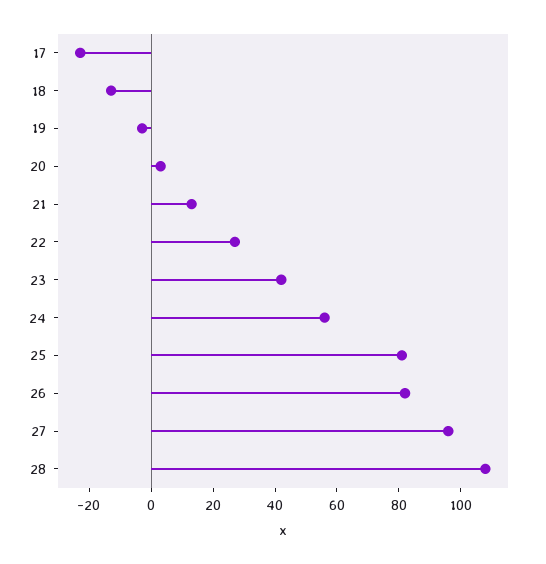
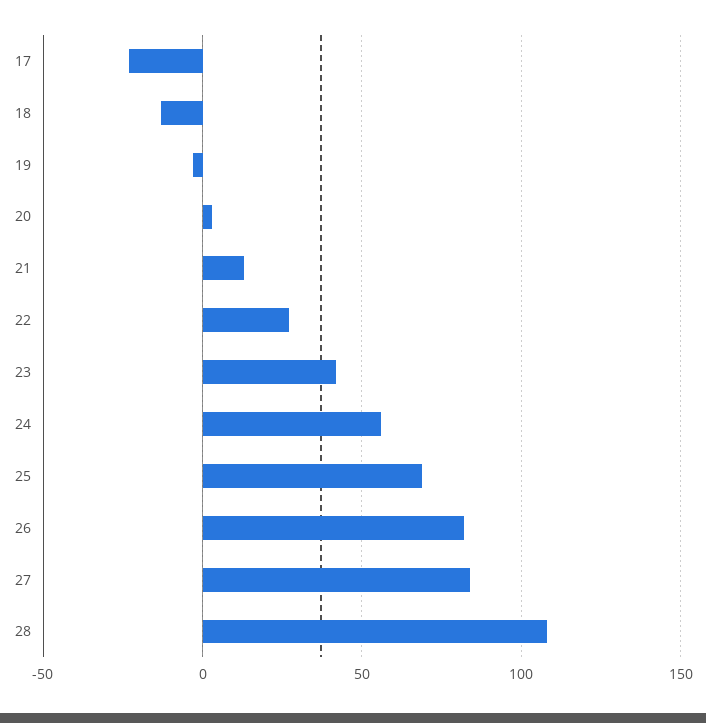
25: 80 -> 70
27: 95 -> 85

